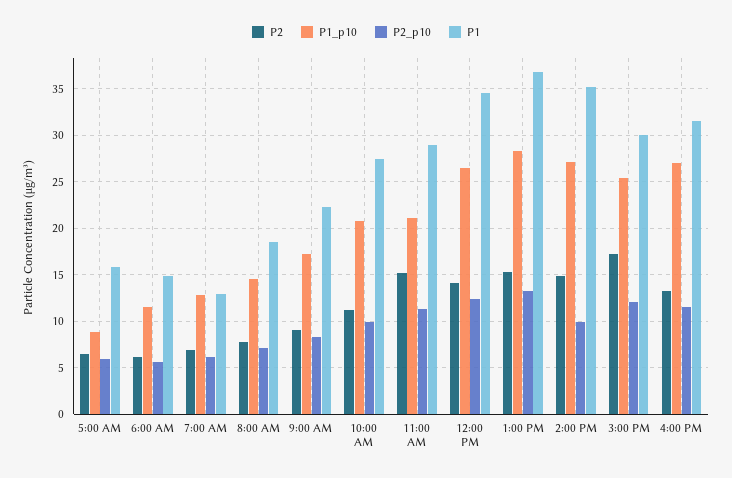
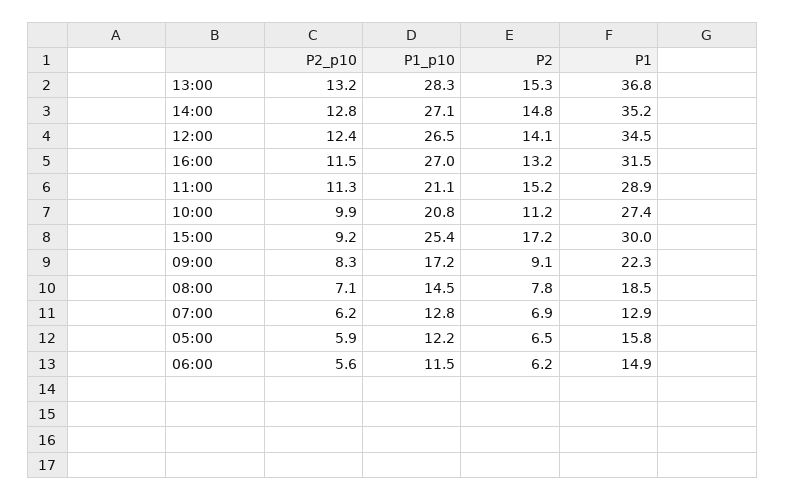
P1_p10, 5:00 AM: 9 -> 12.2
P2_p10, 2:00 PM: 10 -> 12.8
P2_p10, 3:00 PM: 12 -> 9.2

